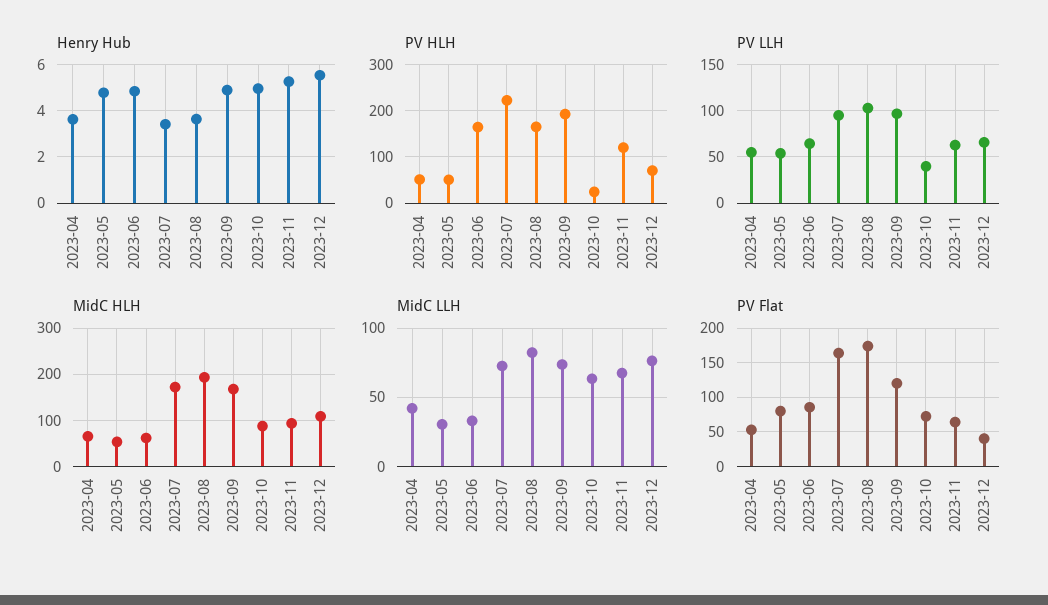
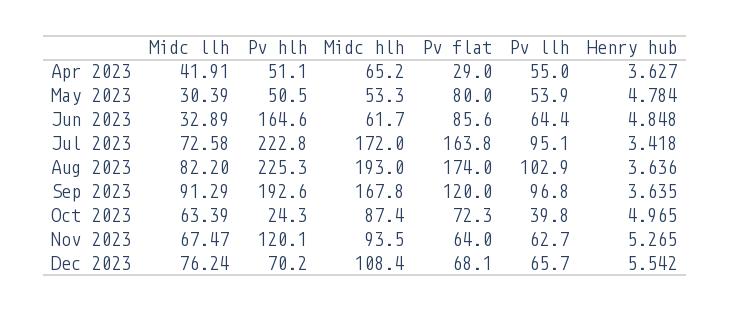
Henry Hub, 2023-09: 5 -> 3.635
PV HLH, 2023-08: 160 -> 225.3
MidC LLH, 2023-09: 75 -> 91.29
PV Flat, 2023-04: 50 -> 29
PV Flat, 2023-12: 40 -> 68.1

